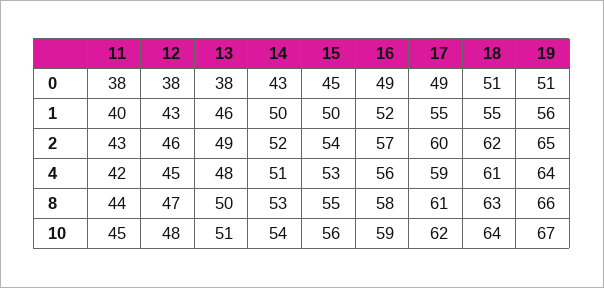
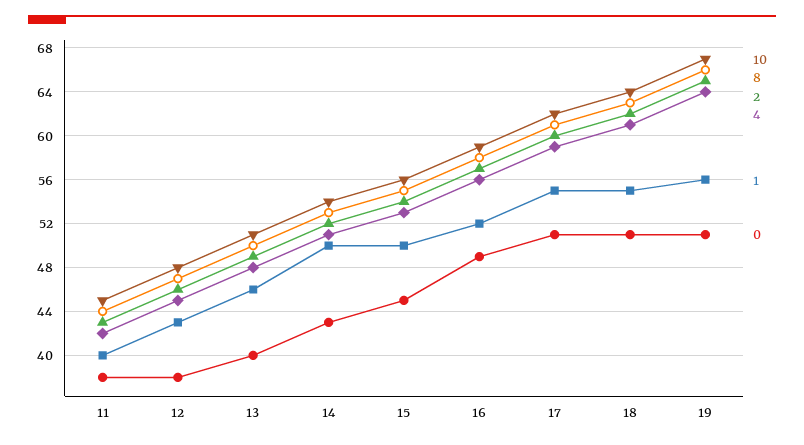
0, 13: 38 -> 40
0, 17: 49 -> 51

